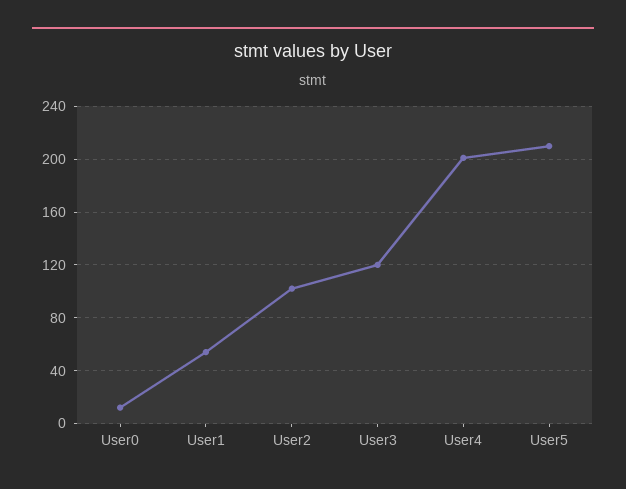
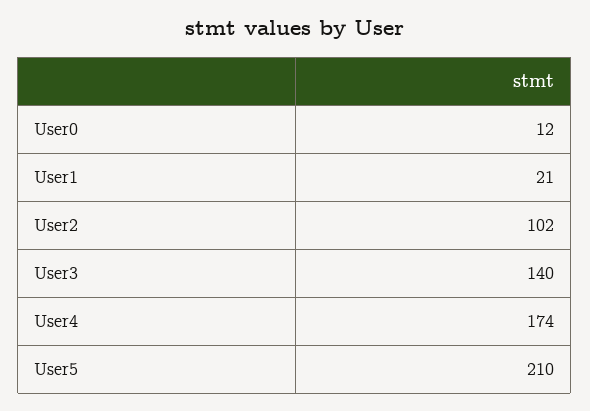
User1: 55 -> 21
User3: 120 -> 140
User4: 200 -> 174

